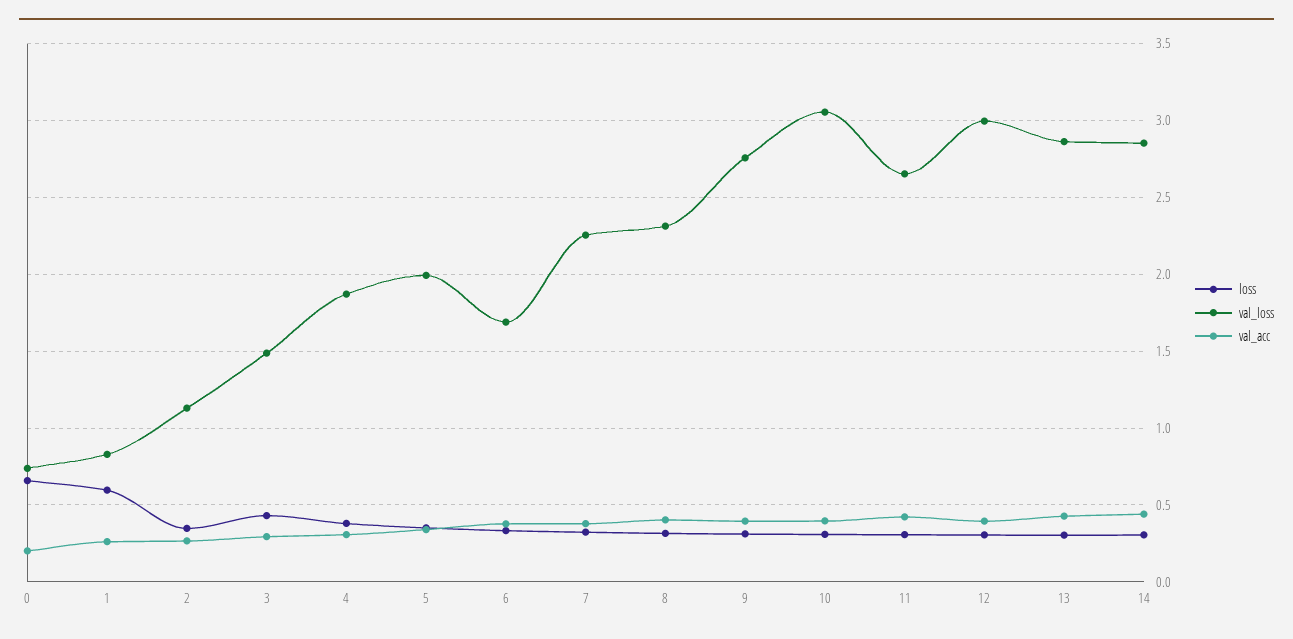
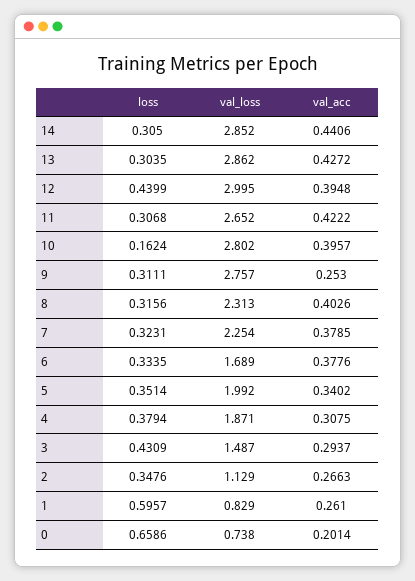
val_acc, 9: 0.4 -> 0.253
loss, 10: 0.3 -> 0.1624
val_loss, 10: 3.05 -> 2.802
loss, 12: 0.3 -> 0.4399

